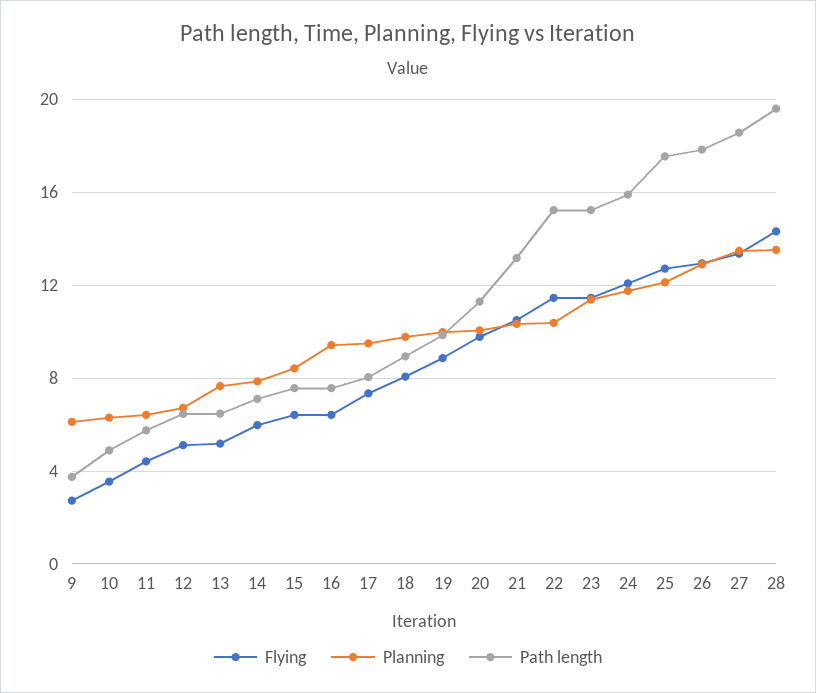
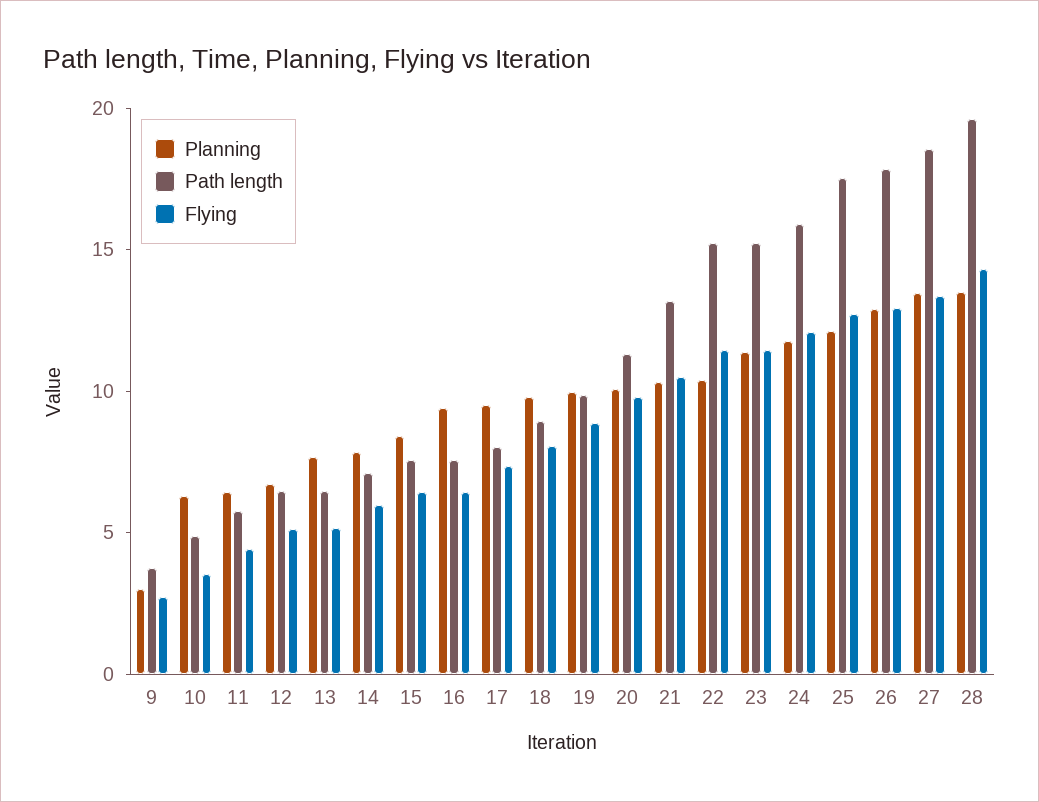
Planning, 9: 6 -> 3

